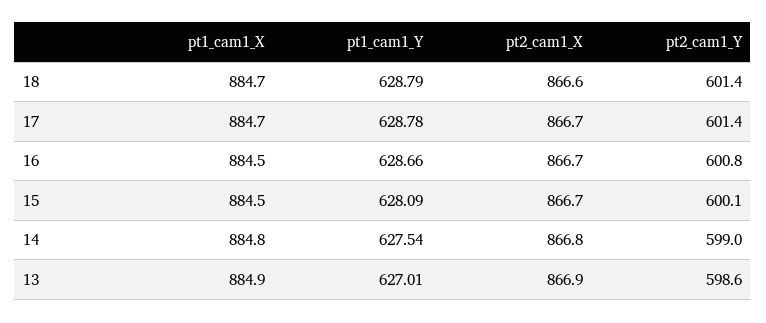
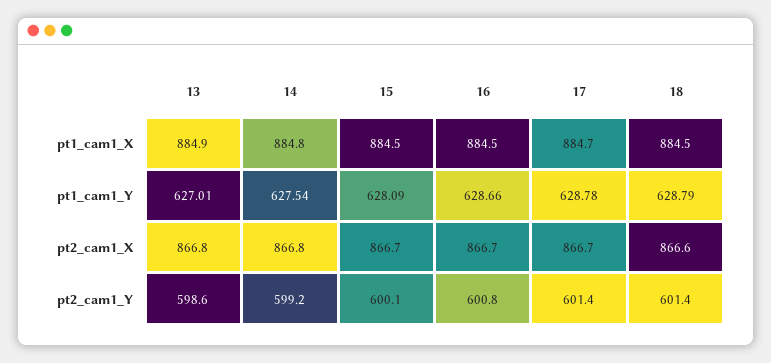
pt1_cam1_X, 18: 884.7 -> 884.5
pt2_cam1_Y, 14: 599 -> 599.2
pt2_cam1_X, 13: 866.9 -> 866.8

